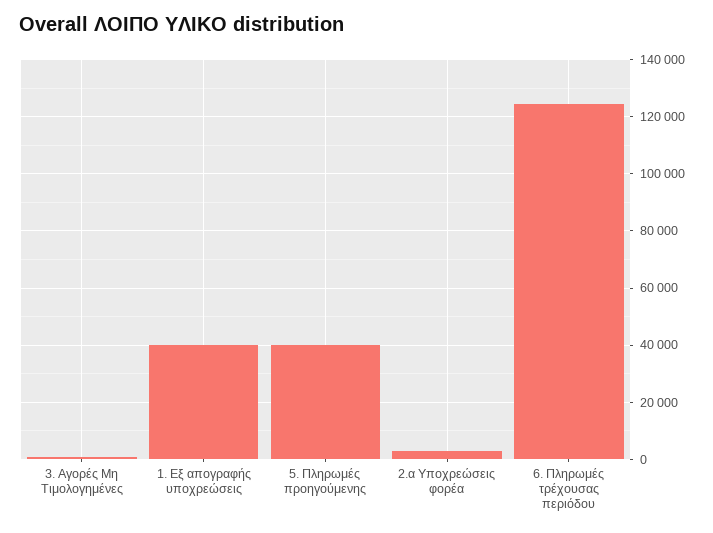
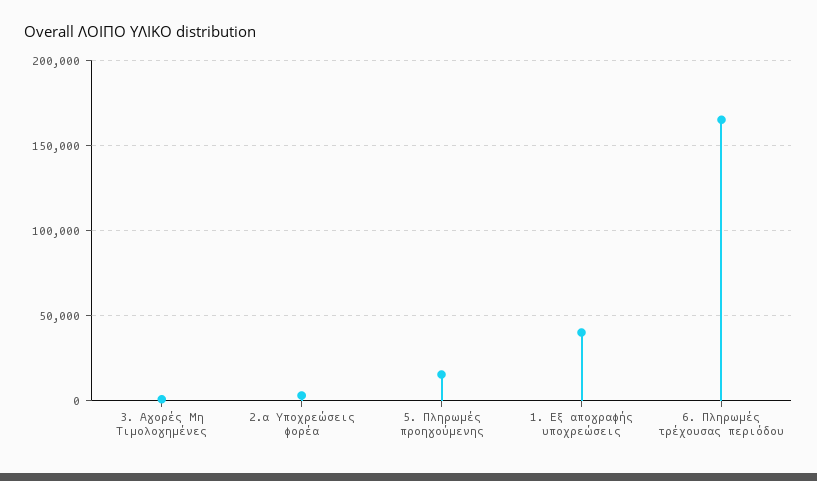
5. Πληρωμές προηγούμενης: 40000 -> 15000
6. Πληρωμές τρέχουσας περιόδου: 125000 -> 165000

